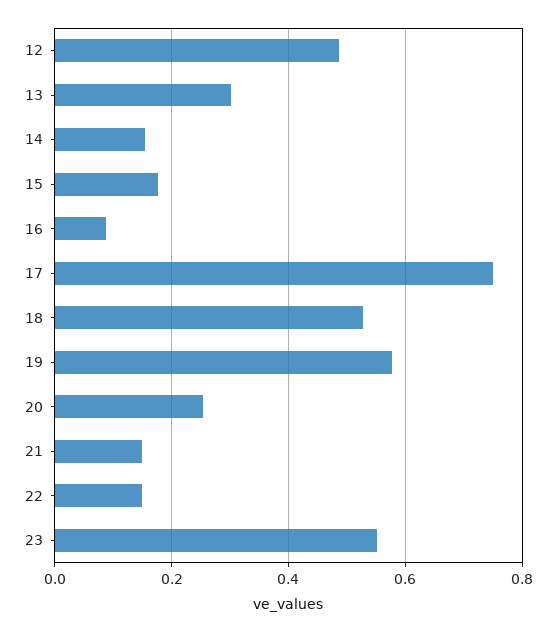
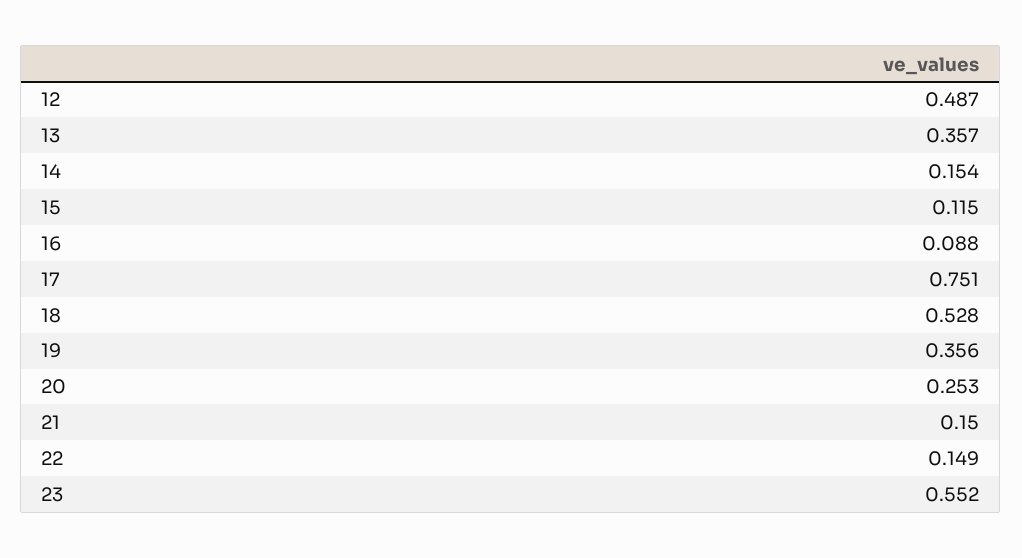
13: 0.3 -> 0.357
15: 0.18 -> 0.115
19: 0.58 -> 0.356

